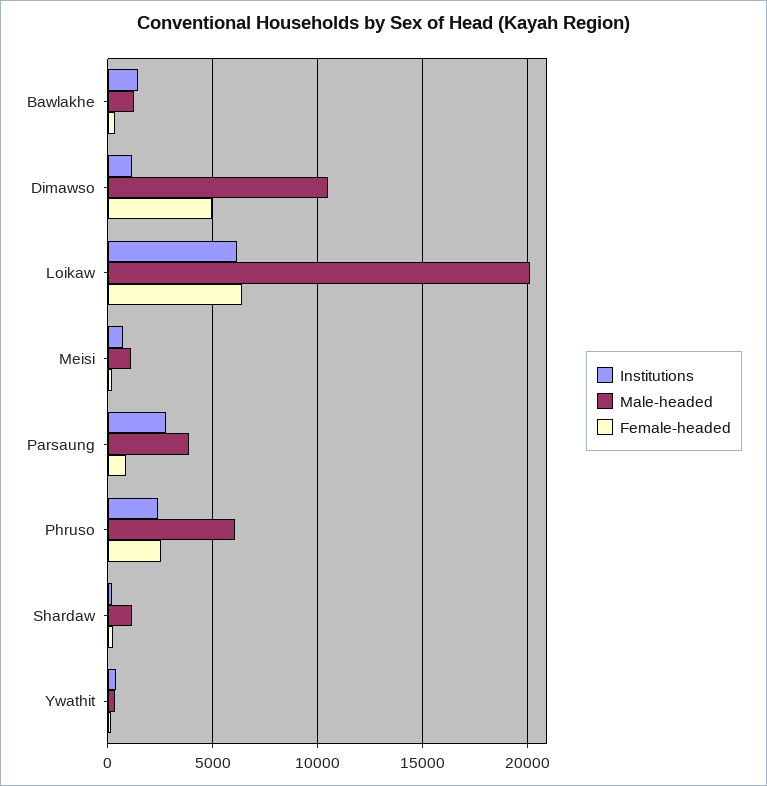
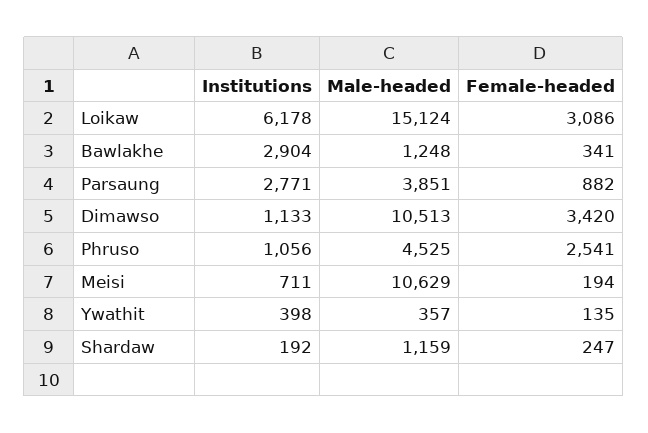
Institutions, Bawlakhe: 1500 -> 2904
Female-headed, Dimawso: 5000 -> 3420
Male-headed, Loikaw: 20000 -> 15124
Female-headed, Loikaw: 6500 -> 3086
Male-headed, Meisi: 1000 -> 10629
Institutions, Phruso: 2500 -> 1056
Male-headed, Phruso: 6000 -> 4525

